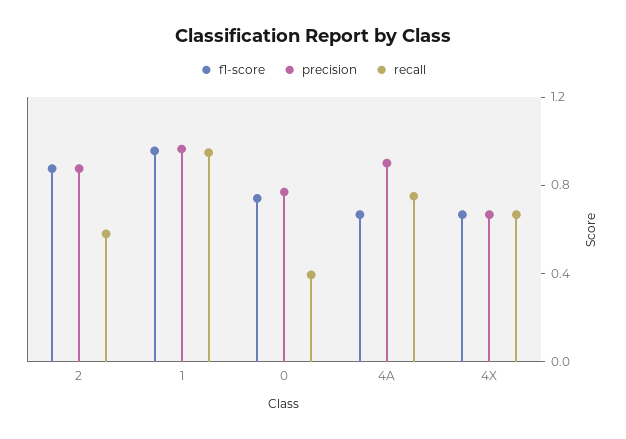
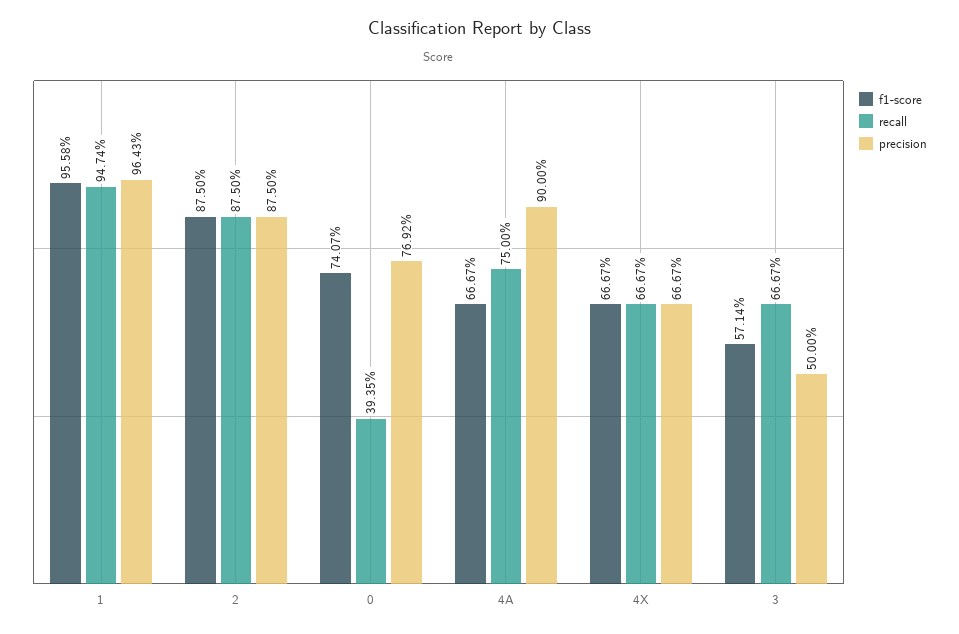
recall, 2: 0.6 -> 0.875
f1-score, 3: none -> 0.5714
recall, 3: none -> 0.6667
precision, 3: none -> 0.5

